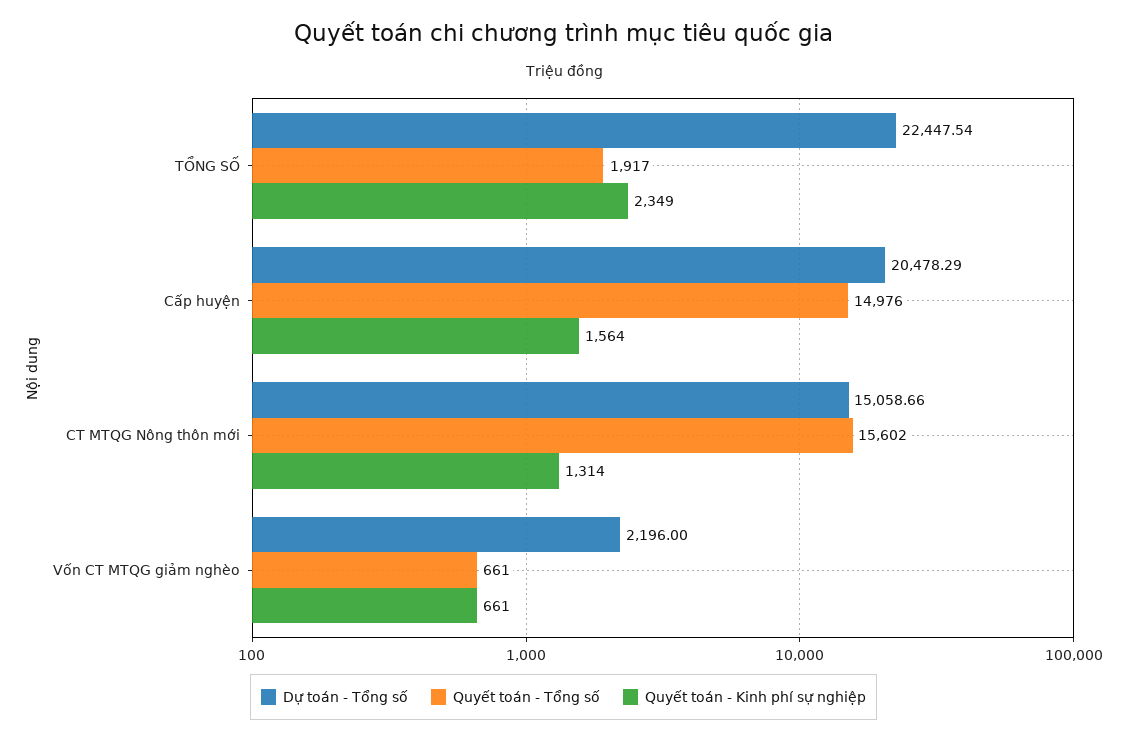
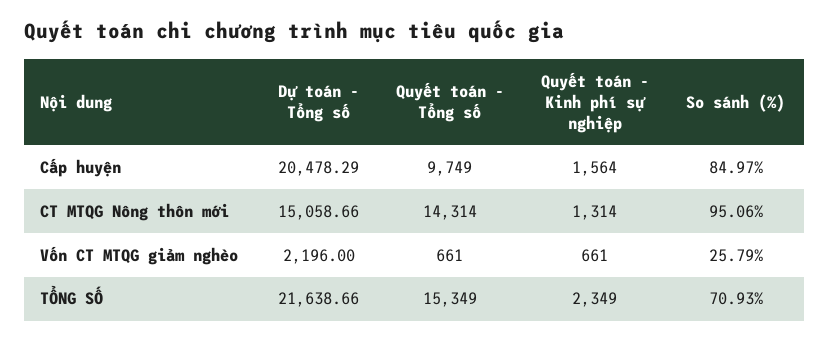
Dự toán - Tổng số, TỔNG SỐ: 22447.54 -> 21638.66
Quyết toán - Tổng số, TỔNG SỐ: 1917 -> 15349
Quyết toán - Tổng số, Cấp huyện: 14976 -> 9749
Quyết toán - Tổng số, CT MTQG Nông thôn mới: 15602 -> 14314
So sánh (%), Cấp huyện: none -> 84.97
So sánh (%), CT MTQG Nông thôn mới: none -> 95.06
So sánh (%), Vốn CT MTQG giảm nghèo: none -> 25.79
So sánh (%), TỔNG SỐ: none -> 70.93

